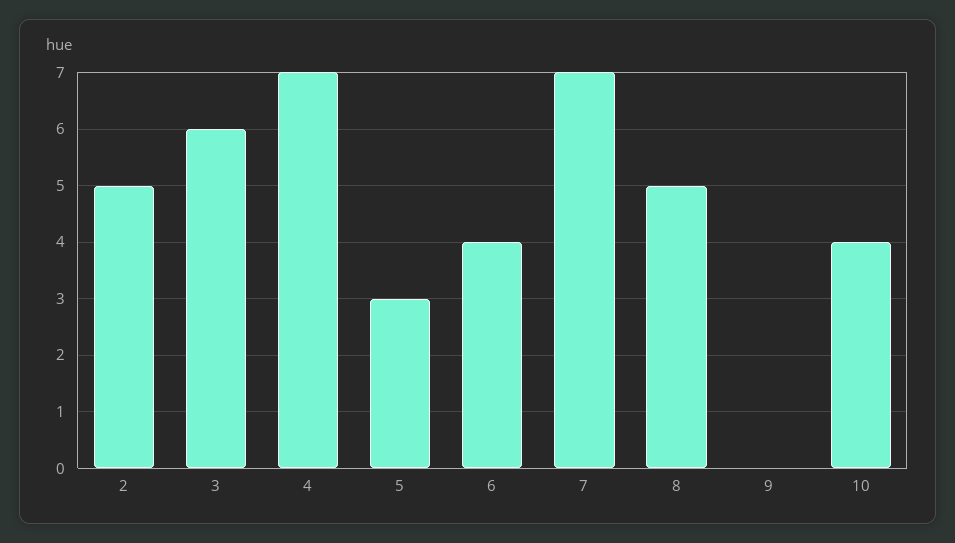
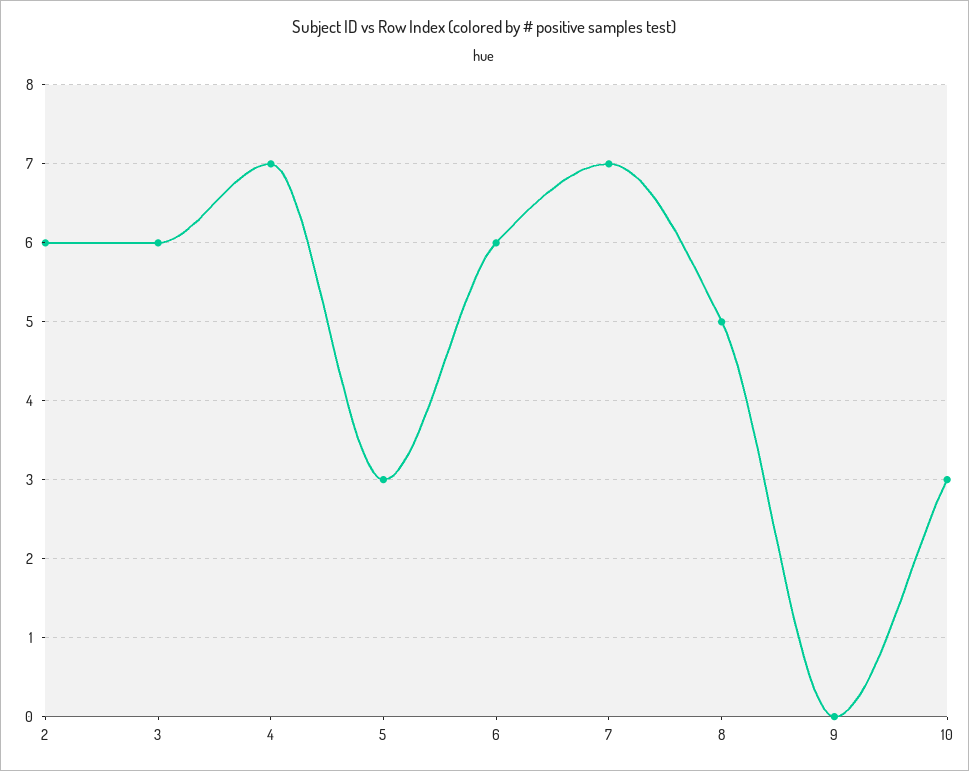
2: 5 -> 6
6: 4 -> 6
10: 4 -> 3

